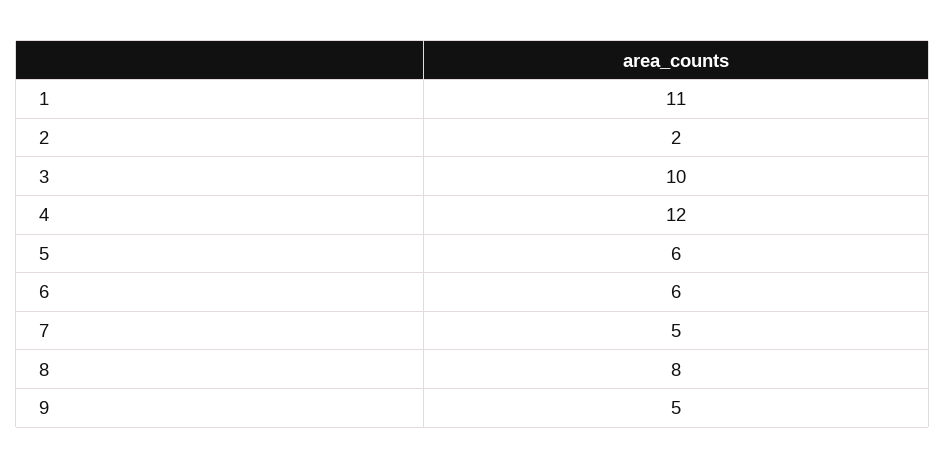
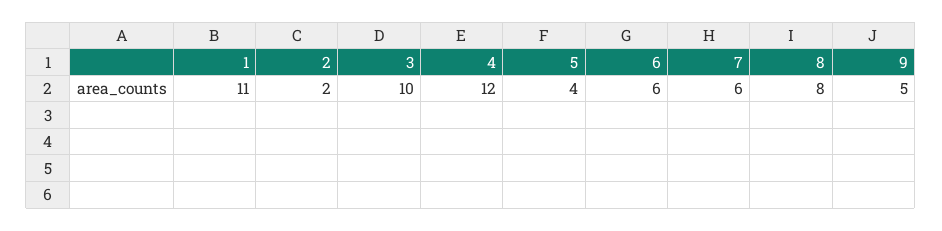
5: 6 -> 4
7: 5 -> 6

